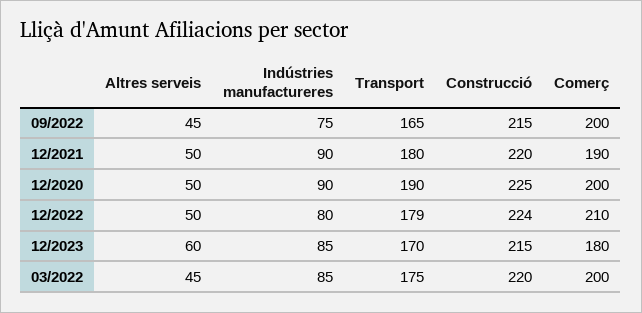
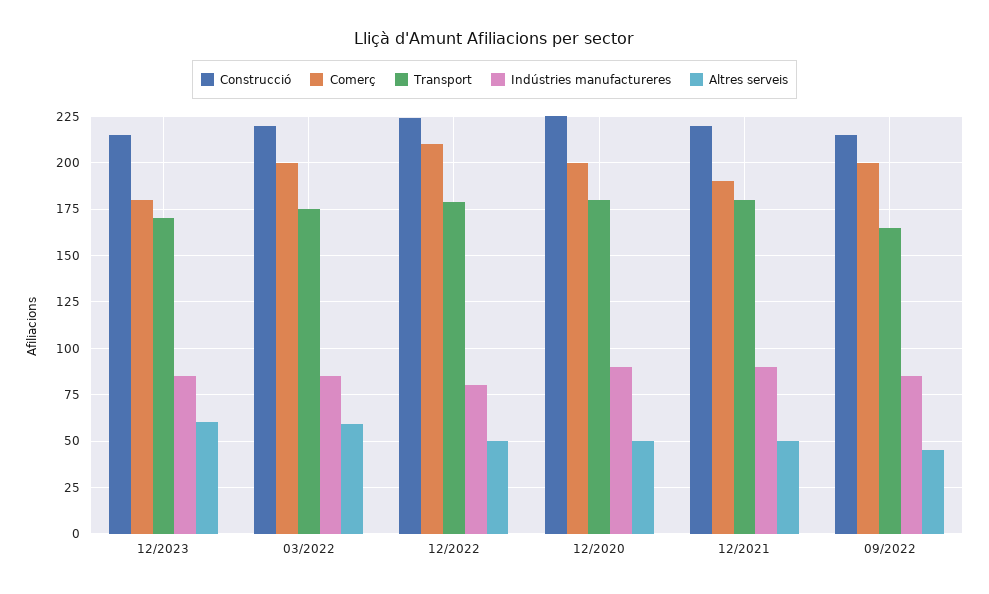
Indústries manufactureres, 09/2022: 75 -> 85
Transport, 12/2020: 190 -> 180
Altres serveis, 03/2022: 45 -> 60

